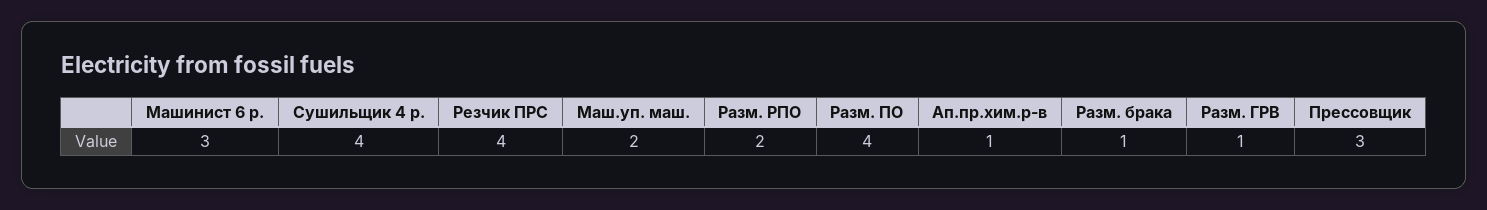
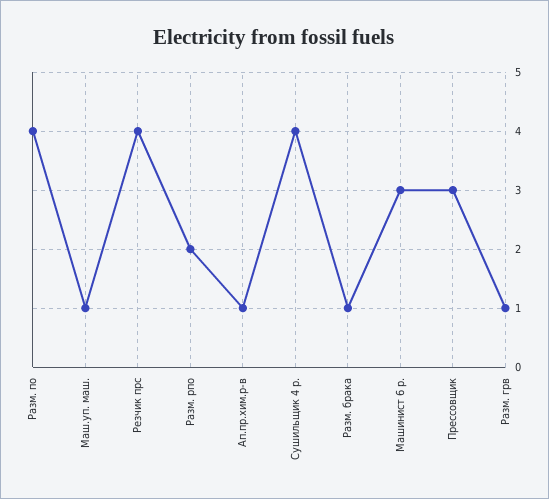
Маш.уп. маш.: 2 -> 1

